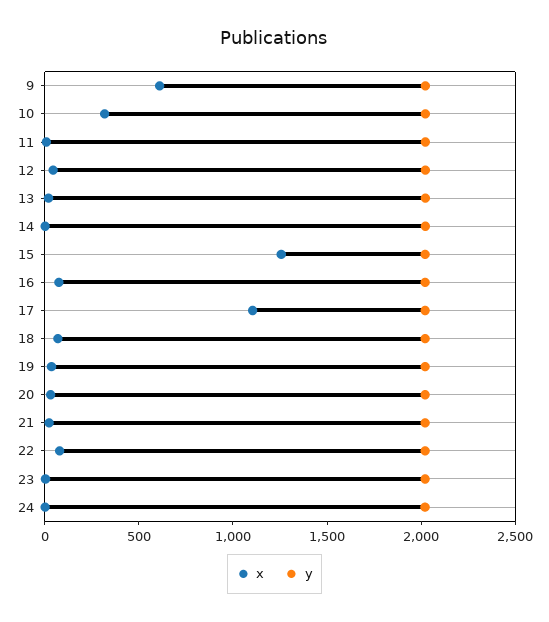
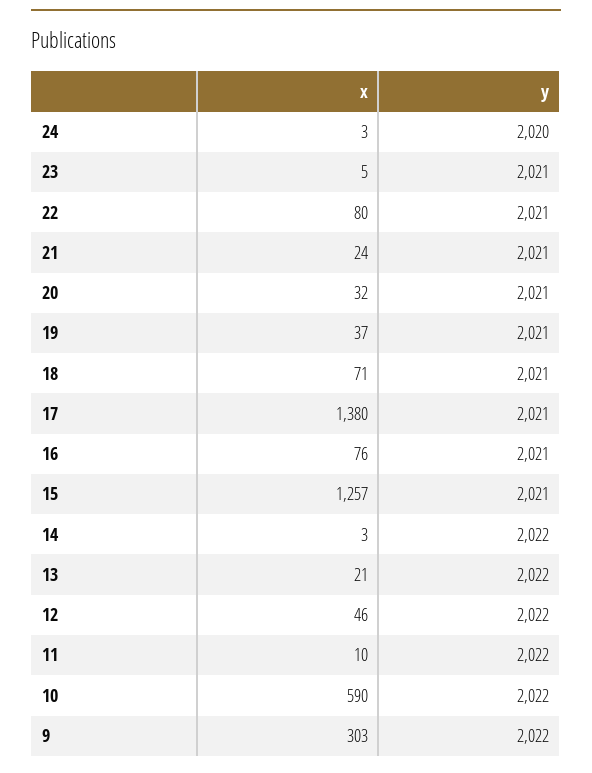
x, 9: 600 -> 303
x, 10: 300 -> 590
x, 17: 1100 -> 1380

